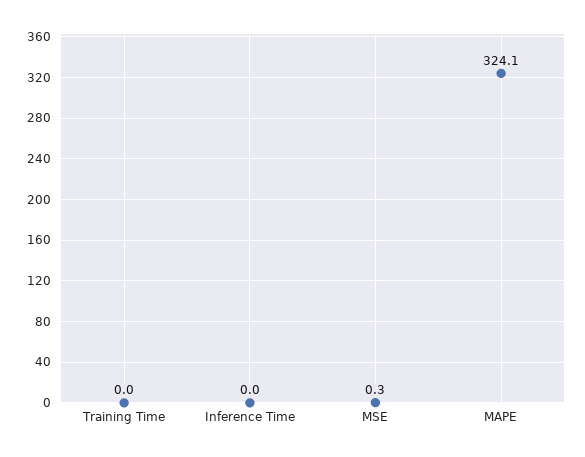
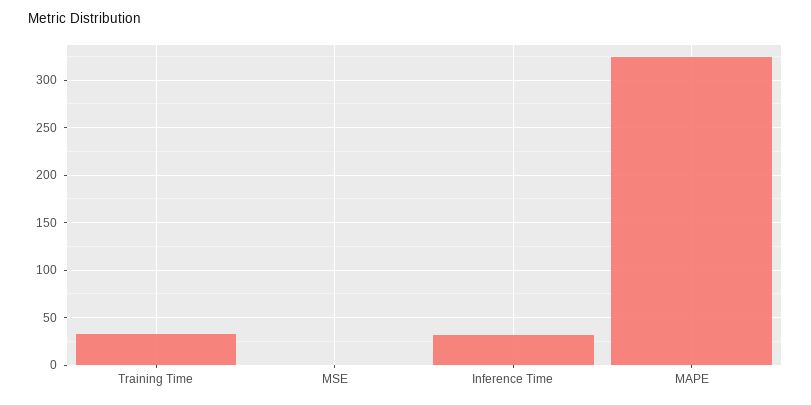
Training Time: 0 -> 30
Inference Time: 0 -> 30

